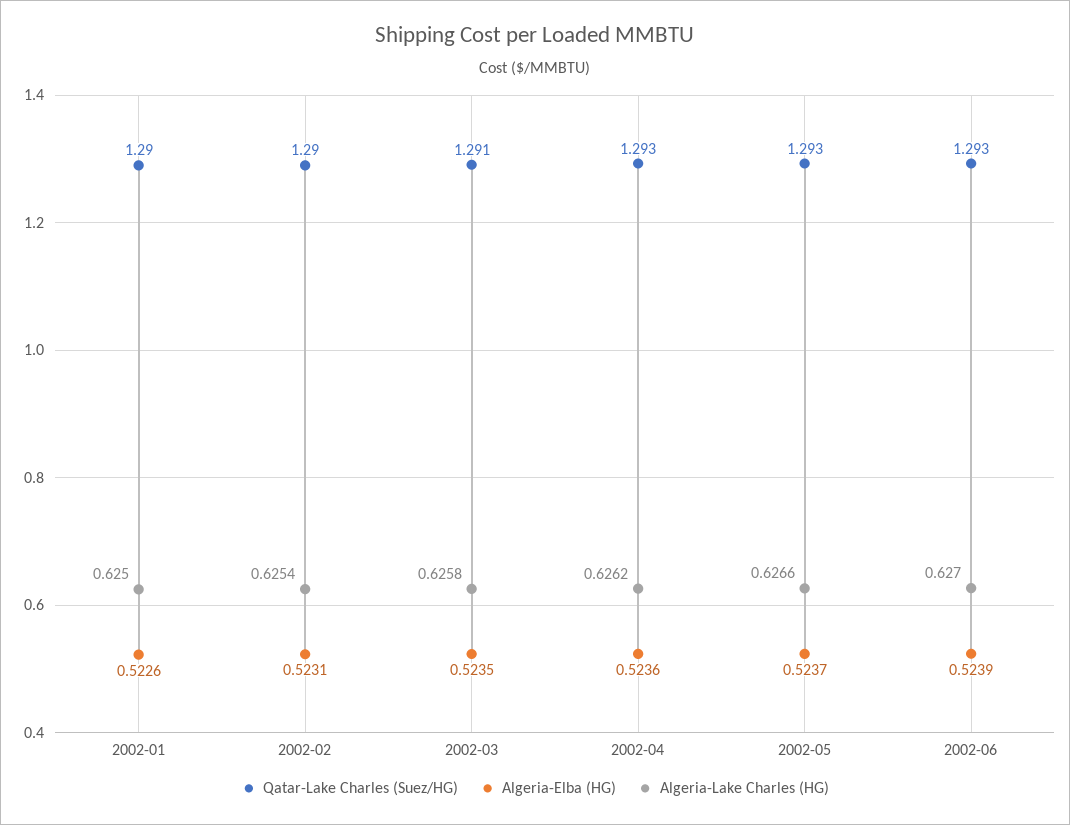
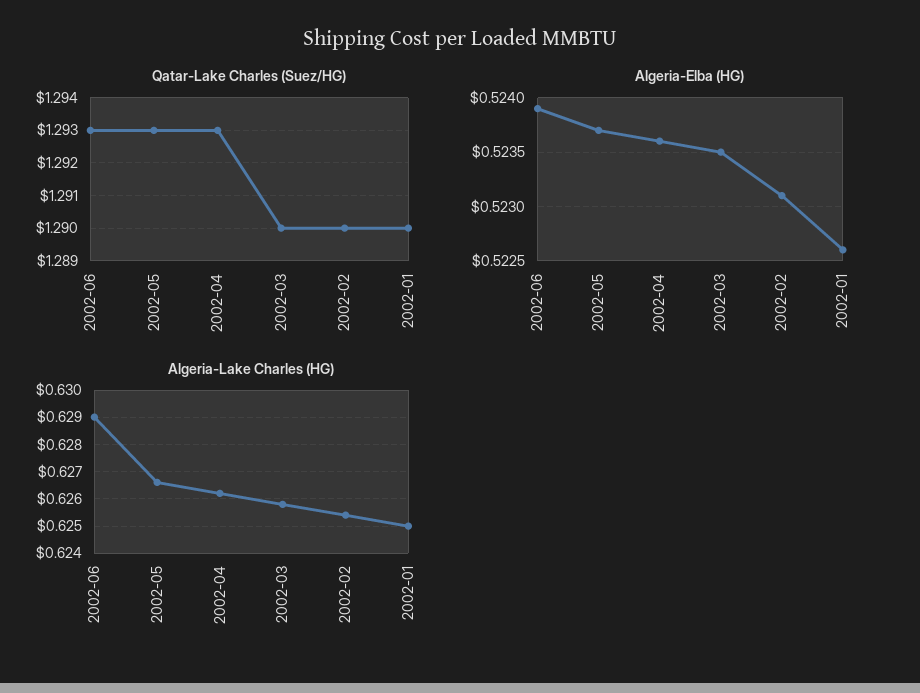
Qatar-Lake Charles (Suez/HG), 2002-03: 1.291 -> 1.29
Algeria-Lake Charles (HG), 2002-06: 0.627 -> 0.629

